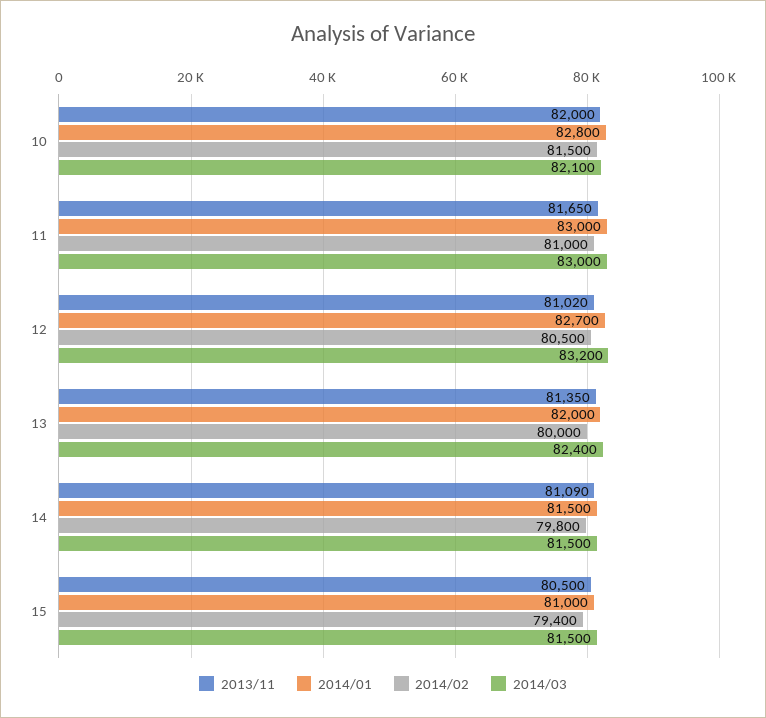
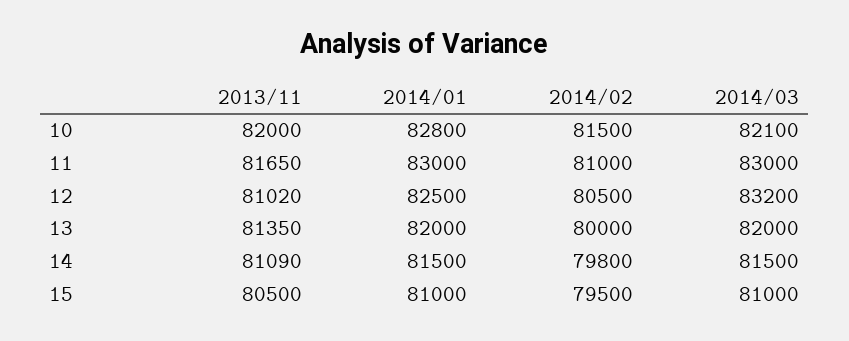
2014/01, 12: 82700 -> 82500
2014/03, 13: 82400 -> 82000
2014/02, 15: 79400 -> 79500
2014/03, 15: 81500 -> 81000

